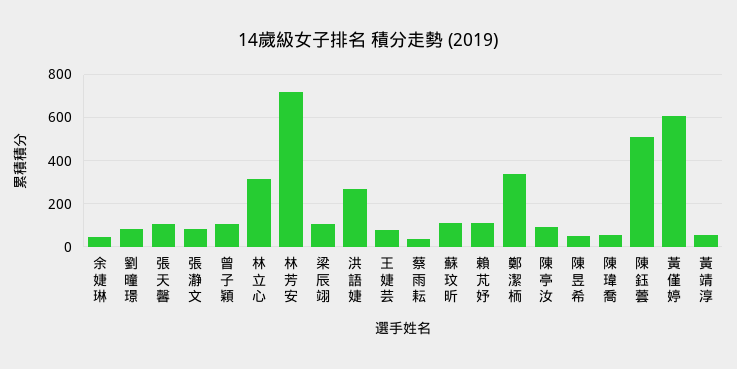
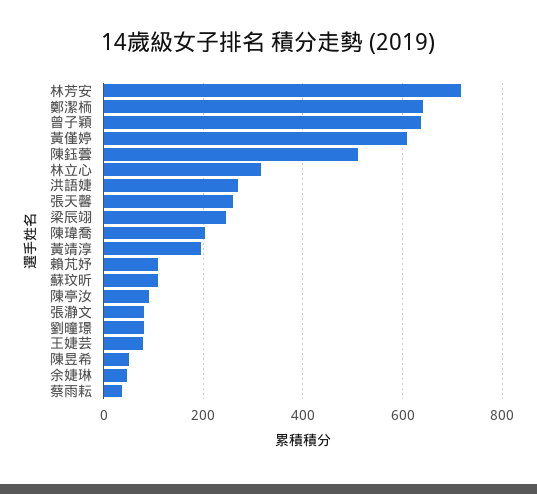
張天馨: 100 -> 260
曾子穎: 100 -> 640
梁辰翊: 100 -> 240
鄭潔栭: 350 -> 640
陳瑋喬: 50 -> 200
黃靖淳: 50 -> 200

